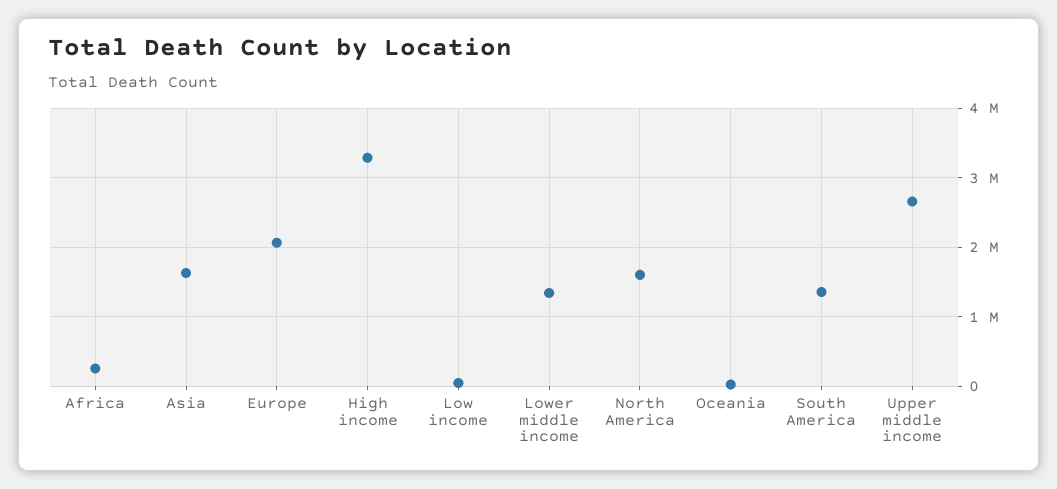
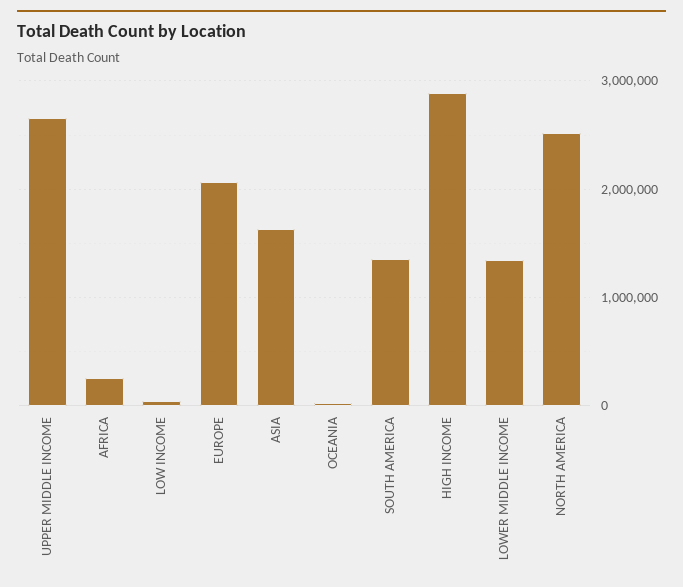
High income: 3300000 -> 2900000
North America: 1600000 -> 2500000

